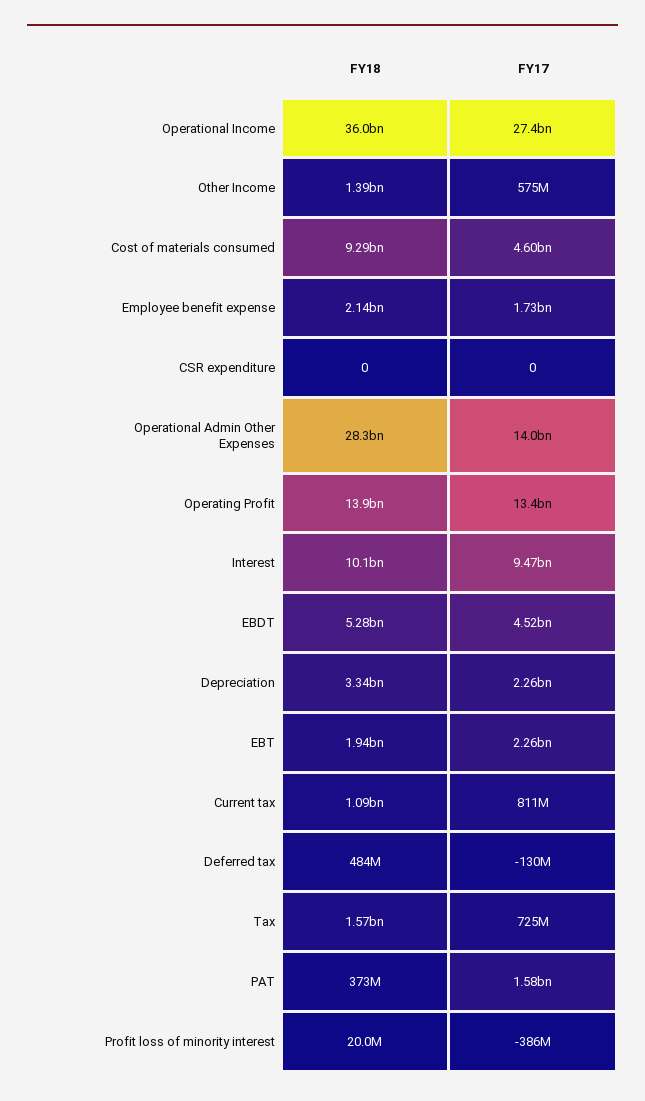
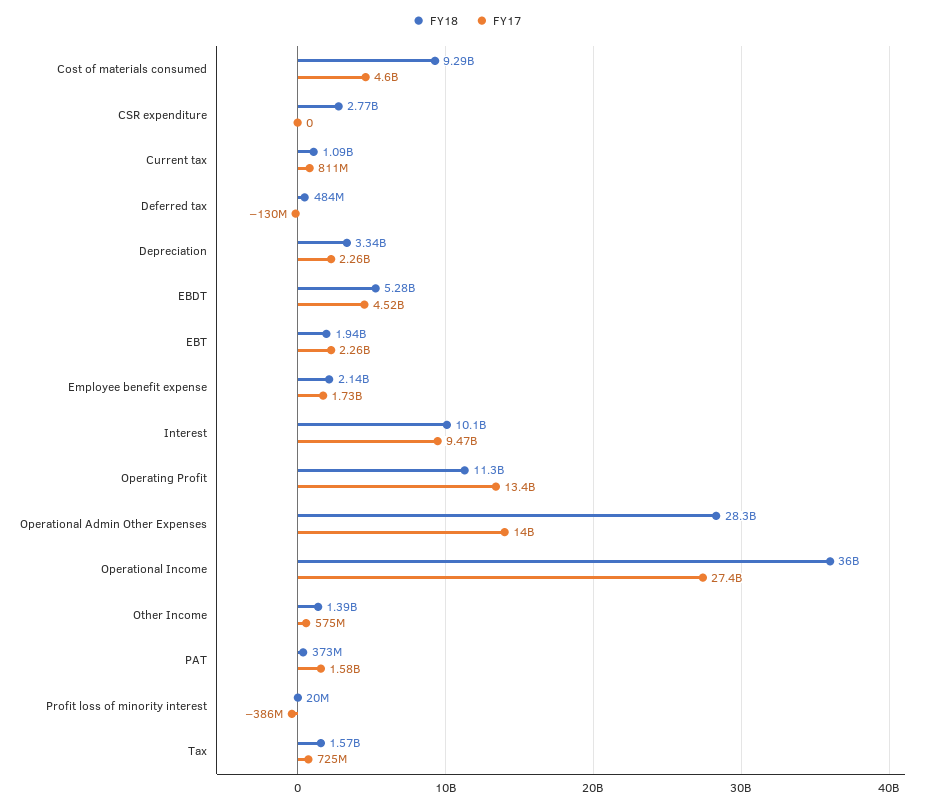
FY18, CSR expenditure: 0 -> 2770000000
FY18, Operating Profit: 13900000000 -> 11300000000

